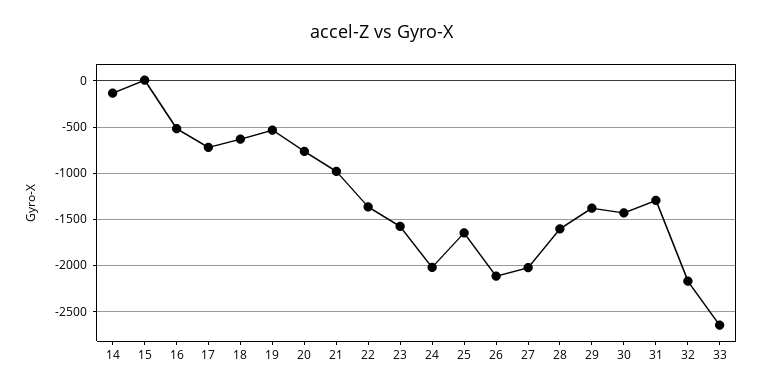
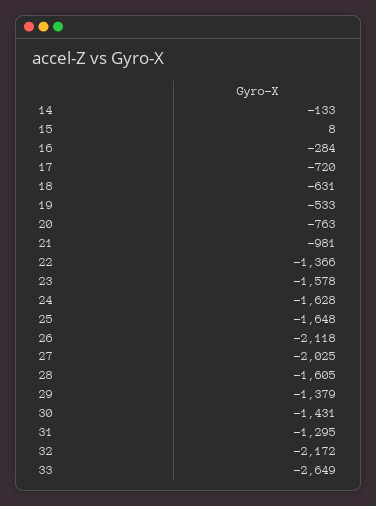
16: -500 -> -284
24: -2000 -> -1628

